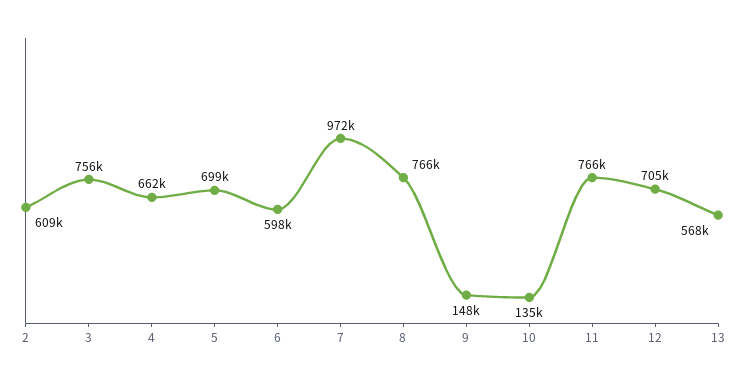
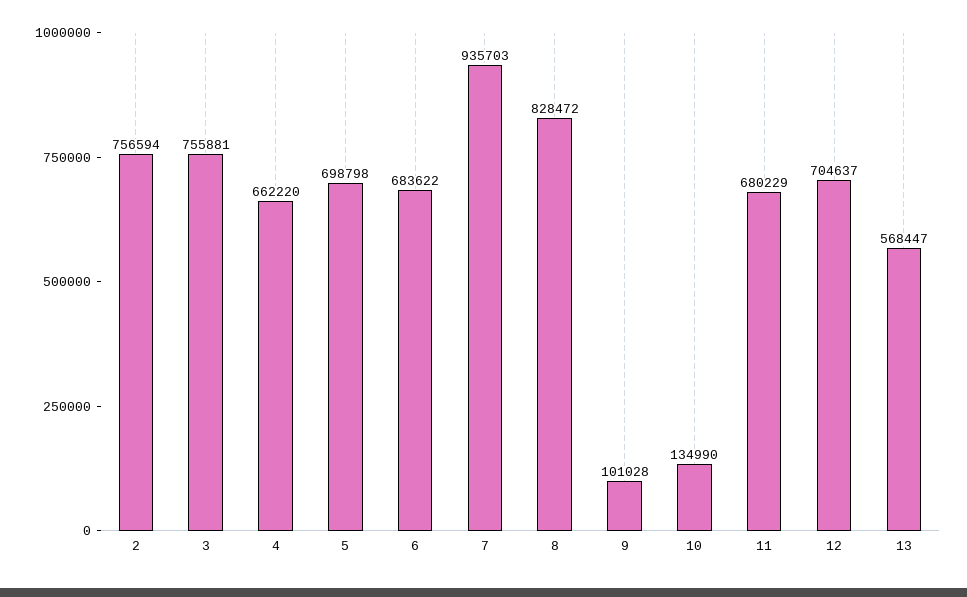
2: 609000 -> 756594
6: 598000 -> 683622
7: 972000 -> 935703
8: 766000 -> 828472
9: 148000 -> 101028
11: 766000 -> 680229

